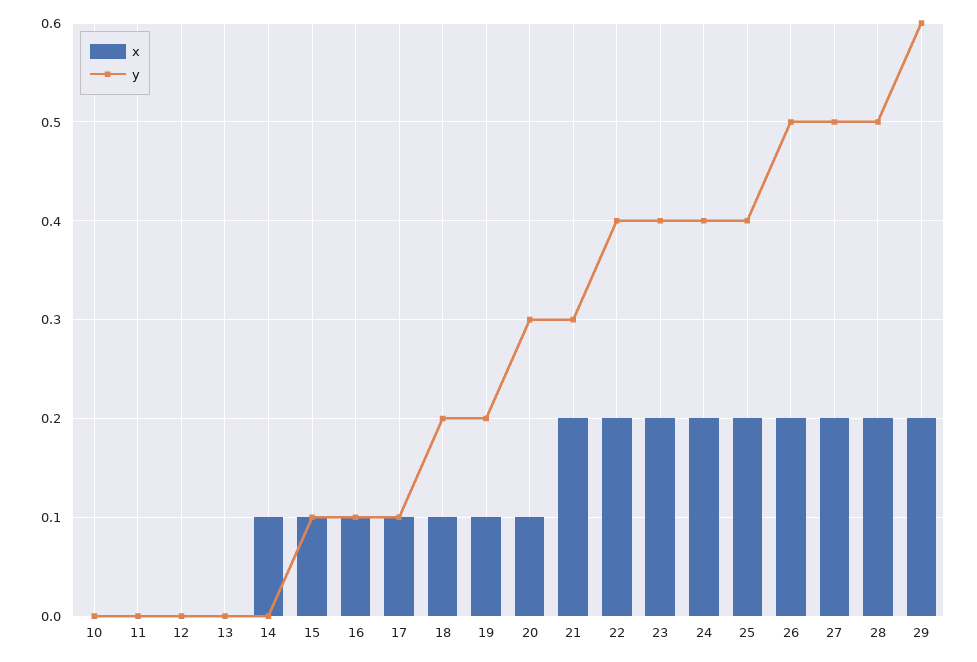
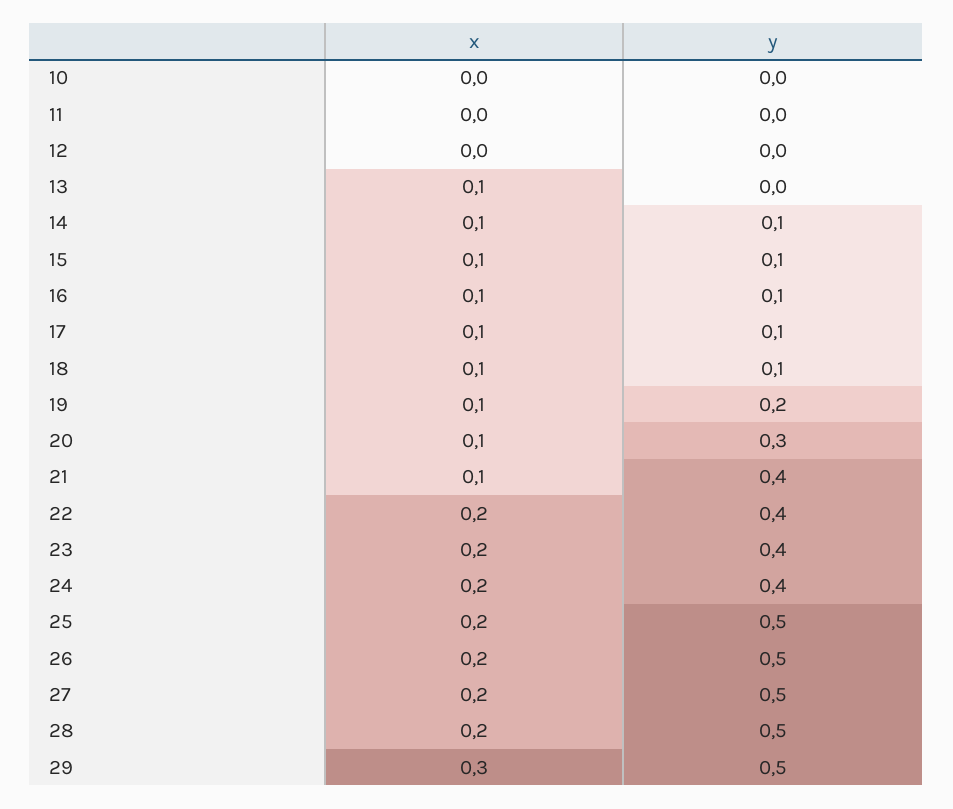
x, 13: 0 -> 0.1
y, 14: 0 -> 0.1
y, 18: 0.2 -> 0.1
x, 21: 0.2 -> 0.1
y, 21: 0.3 -> 0.4
y, 25: 0.4 -> 0.5
x, 29: 0.2 -> 0.3
y, 29: 0.6 -> 0.5

